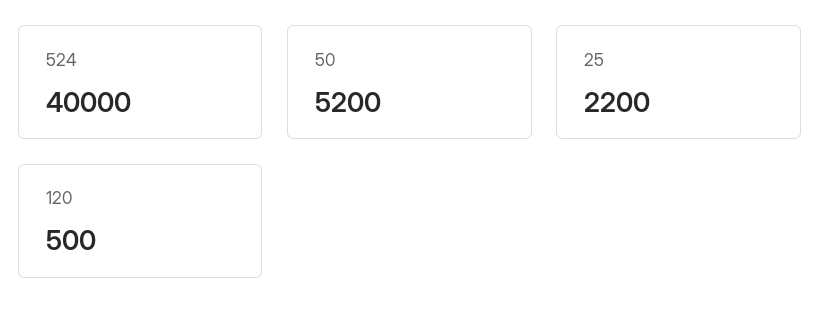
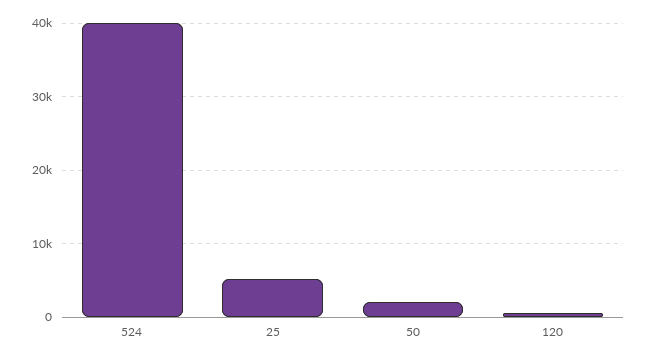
50: 5200 -> 2000
25: 2200 -> 5000

